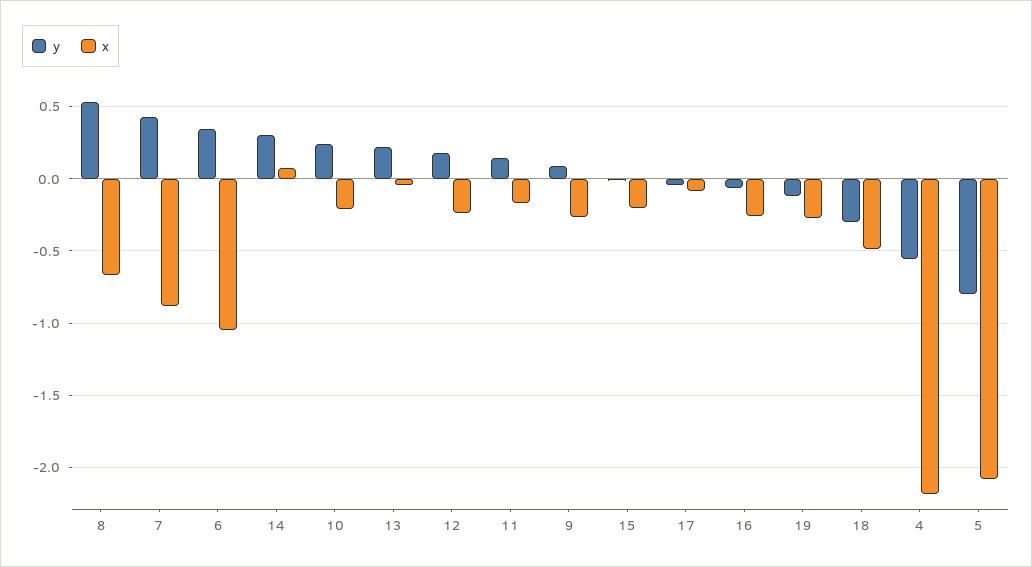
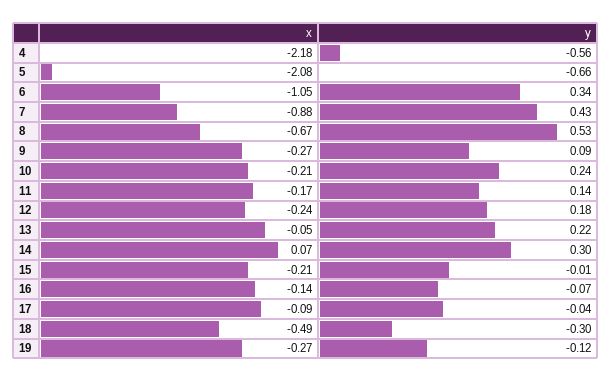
x, 16: -0.25 -> -0.14
y, 5: -0.8 -> -0.66

